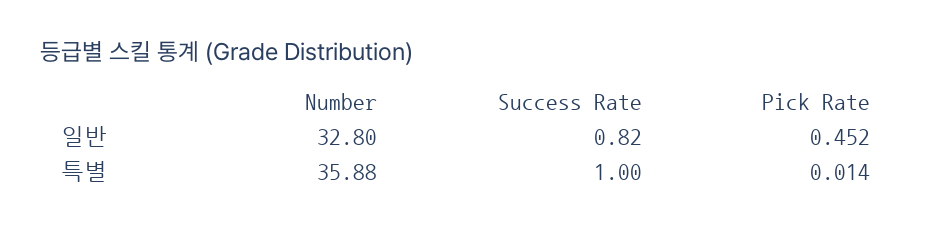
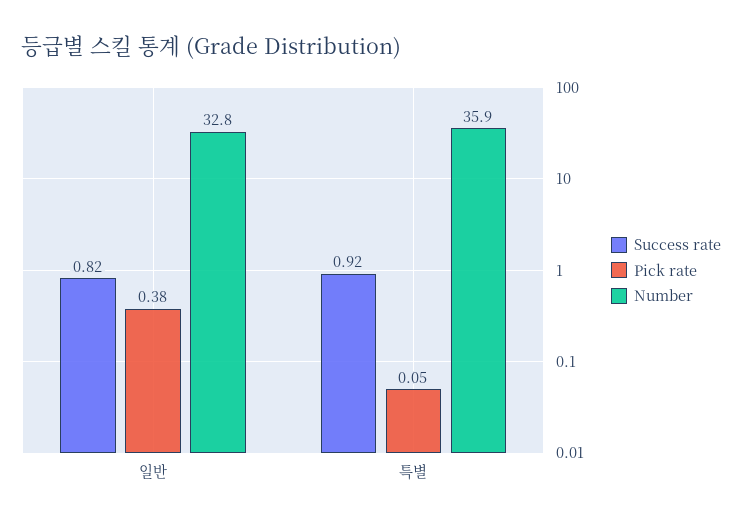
Pick Rate, 일반: 0.452 -> 0.38
Success Rate, 특별: 1 -> 0.92
Pick Rate, 특별: 0.014 -> 0.05

